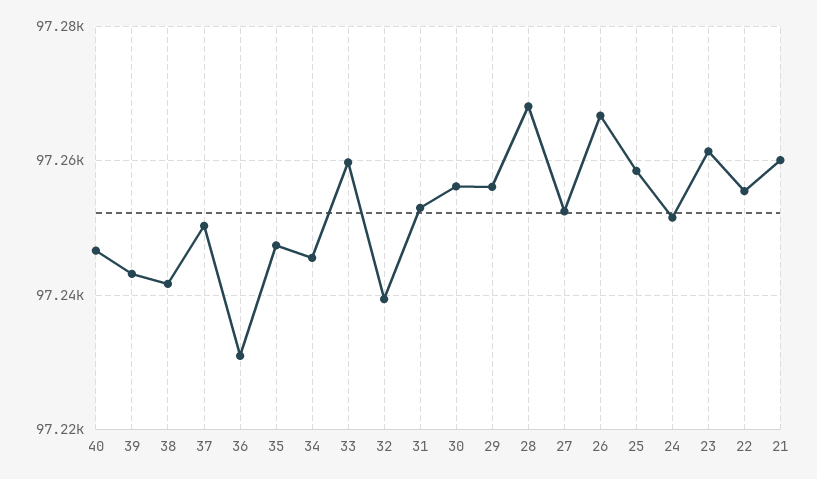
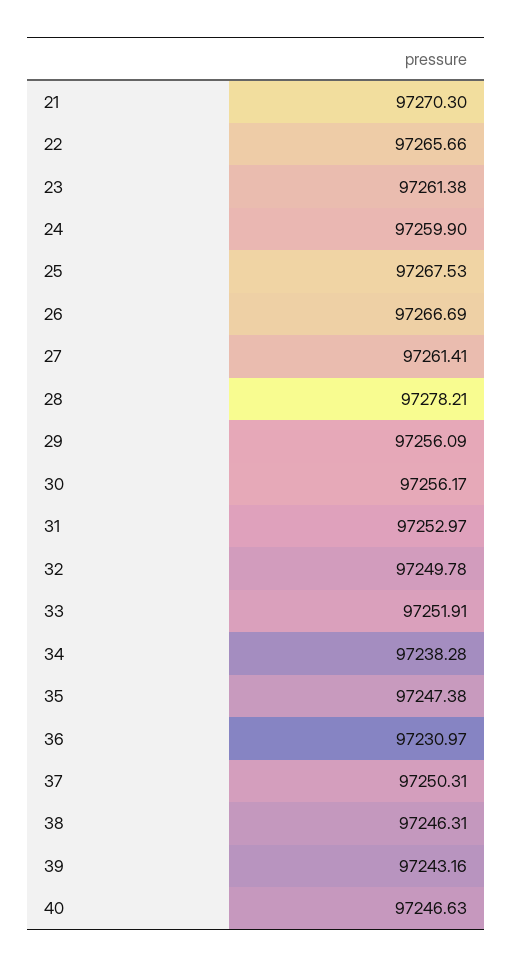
38: 97242 -> 97246.31
34: 97246 -> 97238.28
33: 97260 -> 97251.91
32: 97240 -> 97249.78
28: 97268 -> 97278.21
27: 97252 -> 97261.41
25: 97258 -> 97267.53
24: 97252 -> 97259.9
22: 97256 -> 97265.66
21: 97260 -> 97270.3

